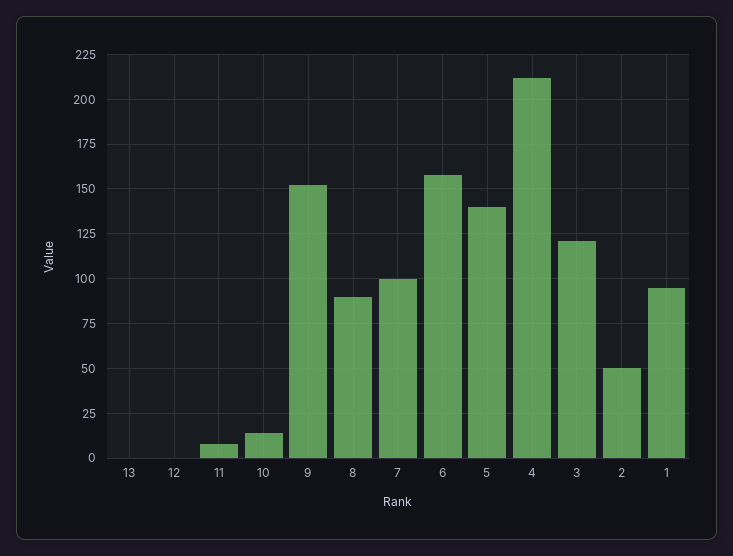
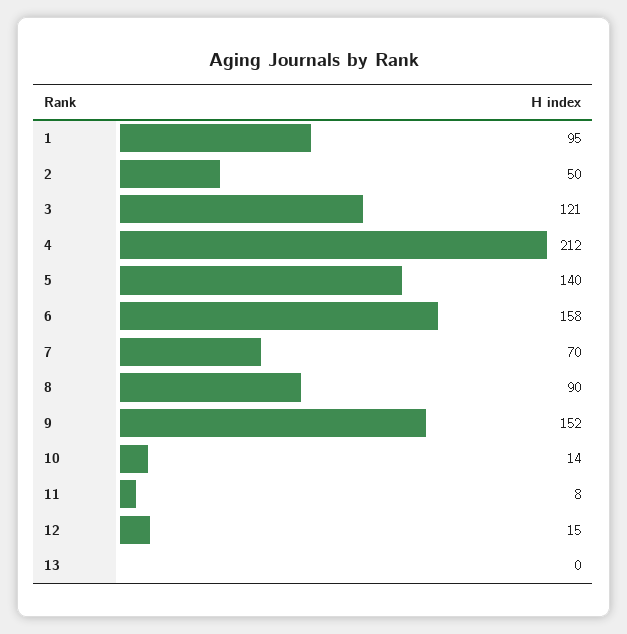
12: 0 -> 15
7: 100 -> 70

